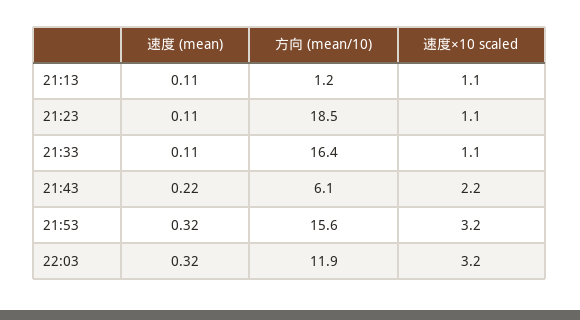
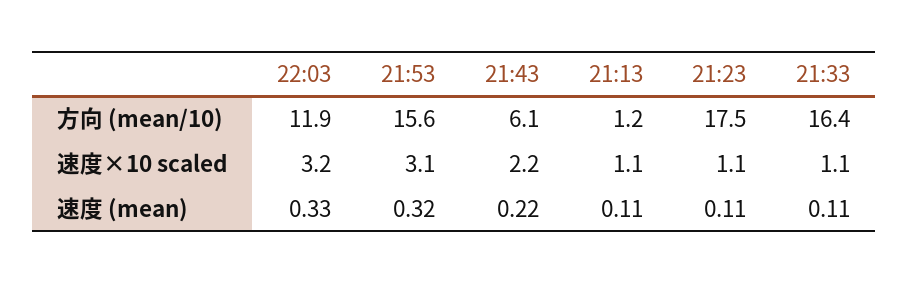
方向 (mean/10), 21:23: 18.5 -> 17.5
速度×10 scaled, 21:53: 3.2 -> 3.1
速度 (mean), 22:03: 0.32 -> 0.33

